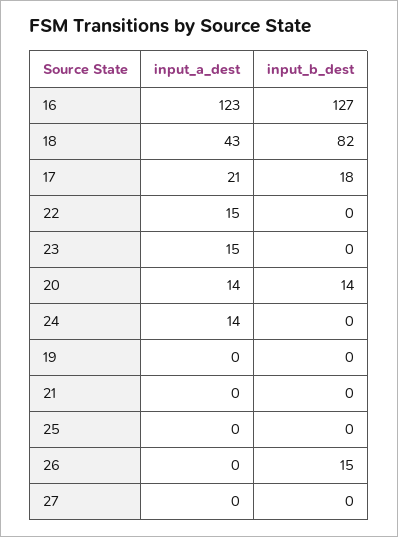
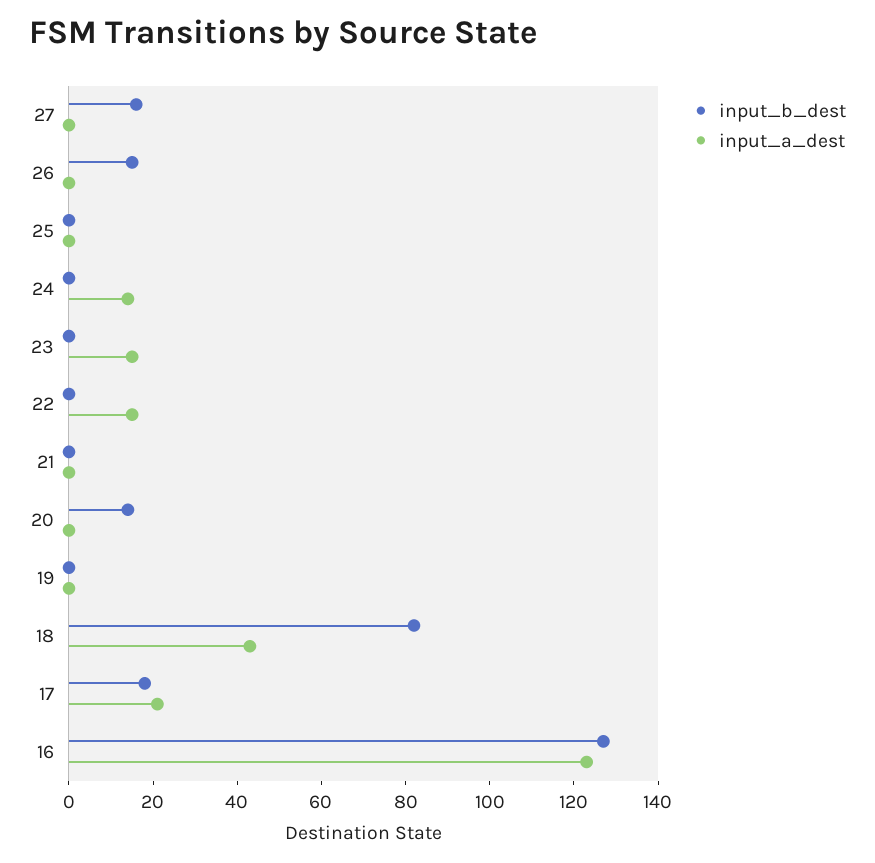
input_a_dest, 20: 14 -> 0
input_b_dest, 27: 0 -> 15

